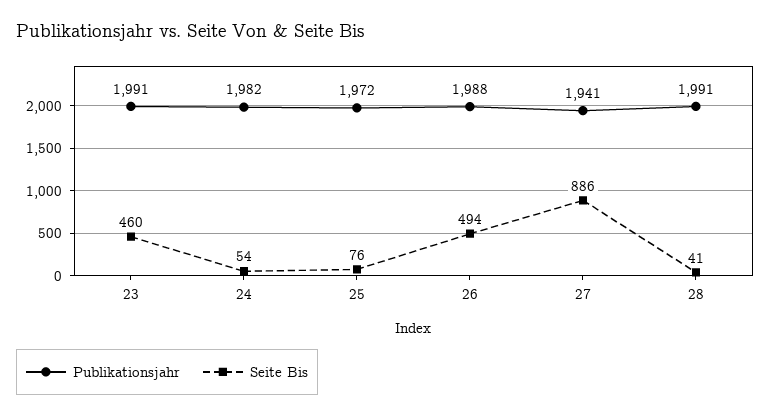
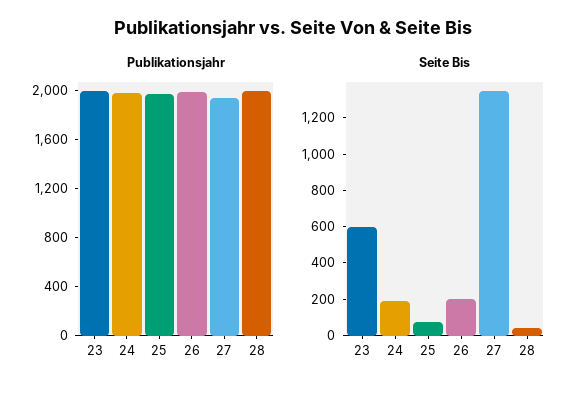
Seite Bis, 23: 460 -> 600
Seite Bis, 24: 54 -> 200
Seite Bis, 26: 494 -> 200
Seite Bis, 27: 886 -> 1350

